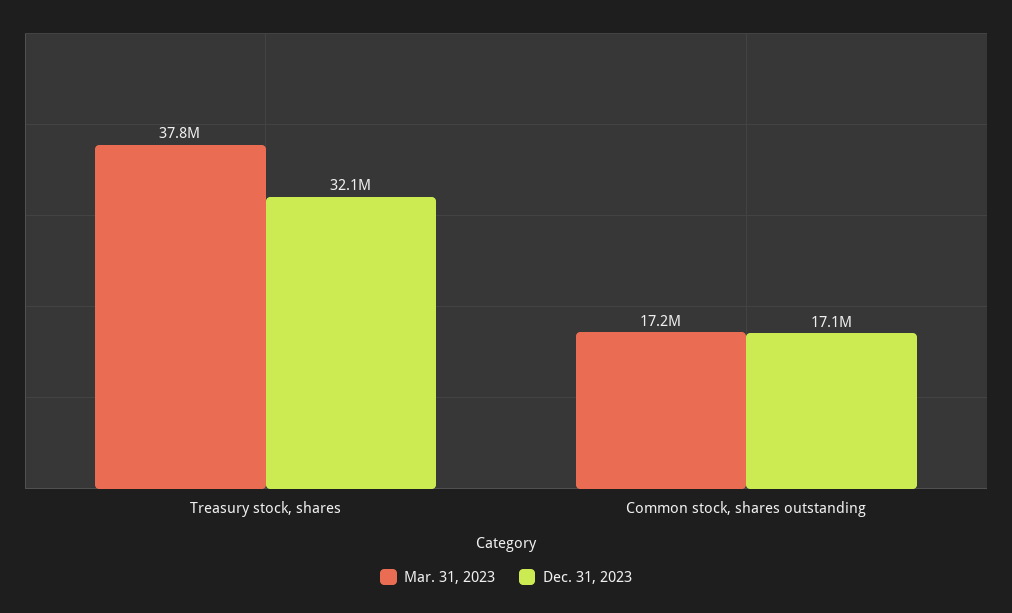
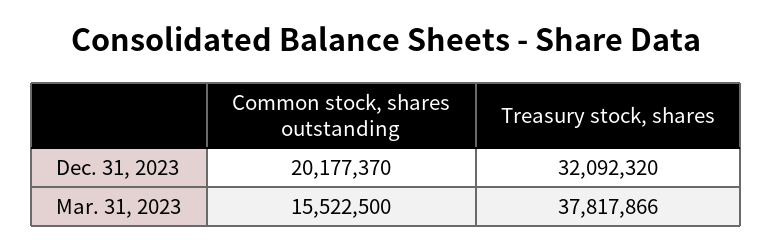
Mar. 31, 2023, Common stock, shares outstanding: 17200000 -> 15522500
Dec. 31, 2023, Common stock, shares outstanding: 17100000 -> 20177370

